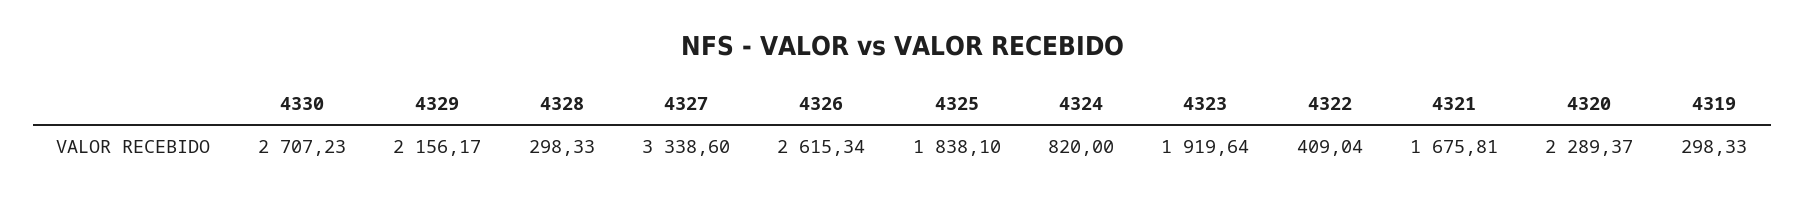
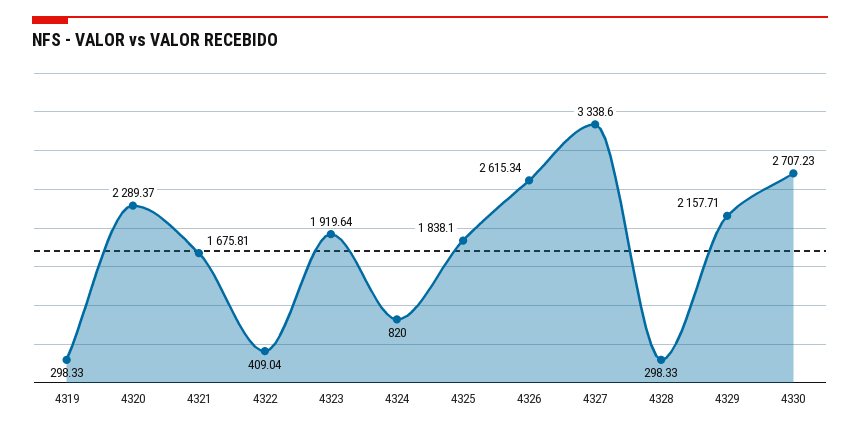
4329: 2156.17 -> 2157.71

